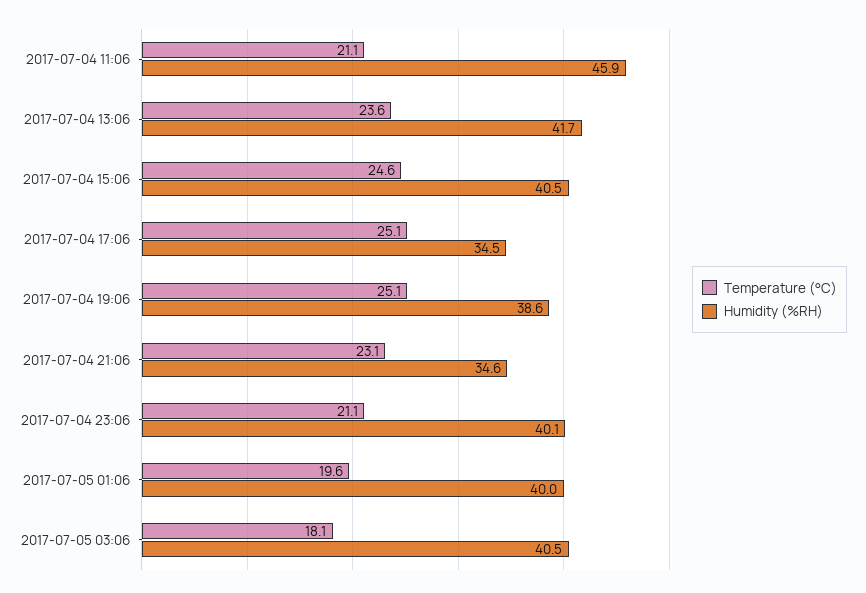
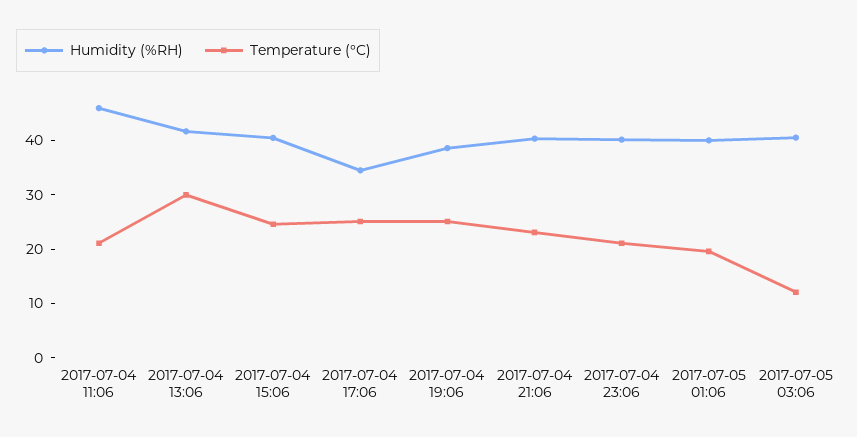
Temperature (°C), 2017-07-04 13:06: 23.6 -> 30
Humidity (%RH), 2017-07-04 21:06: 34.6 -> 40
Temperature (°C), 2017-07-05 03:06: 18.1 -> 12

